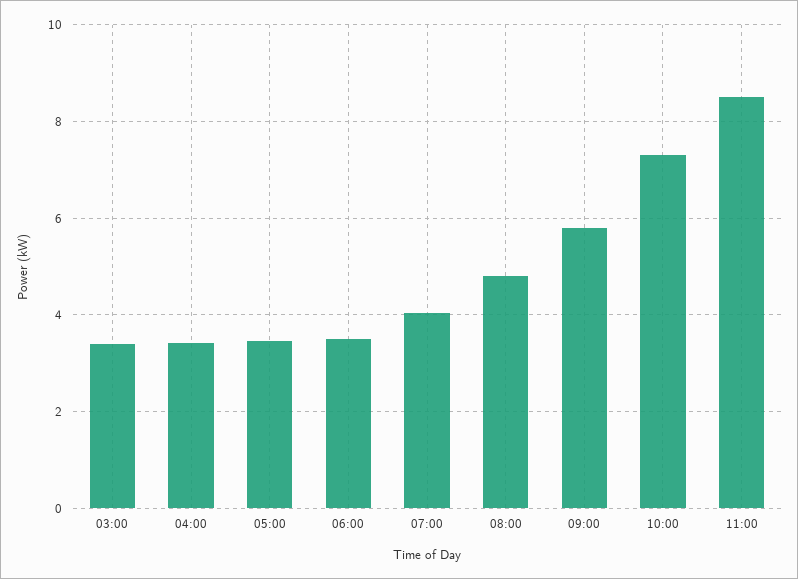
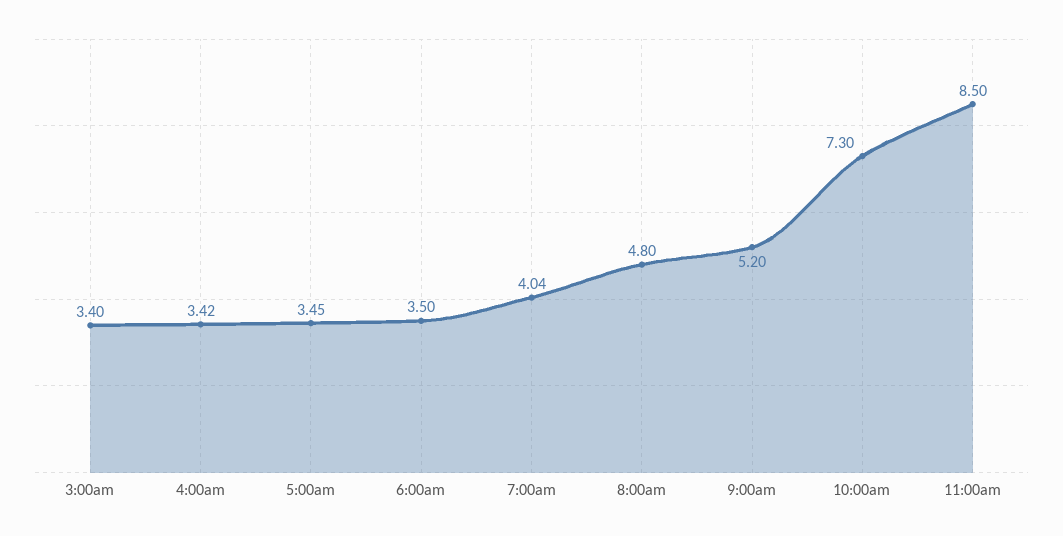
09:00: 5.8 -> 5.2

